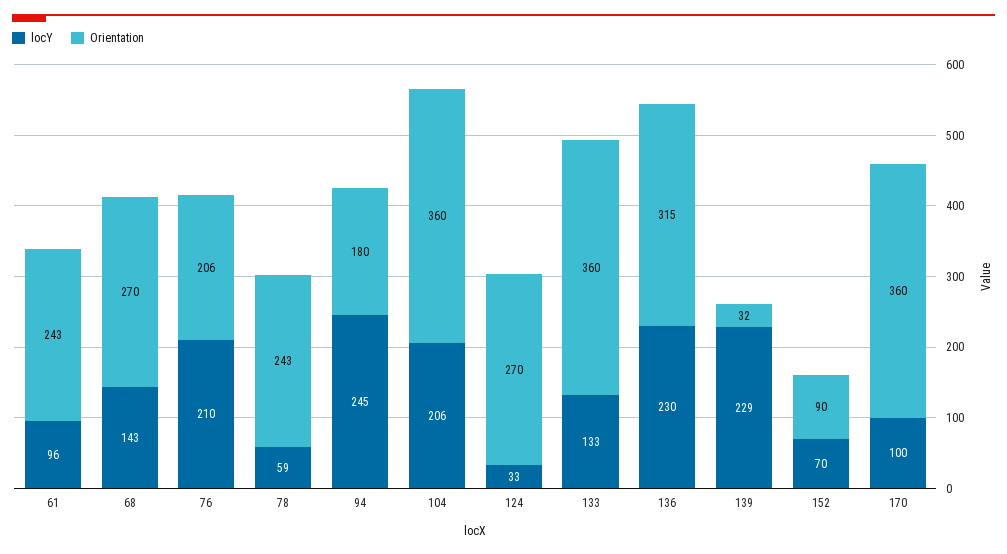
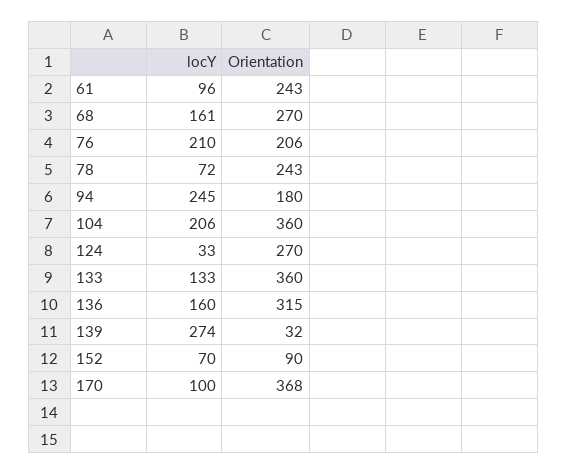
locY, 68: 143 -> 161
locY, 78: 59 -> 72
locY, 136: 230 -> 160
locY, 139: 229 -> 274
Orientation, 170: 360 -> 368

